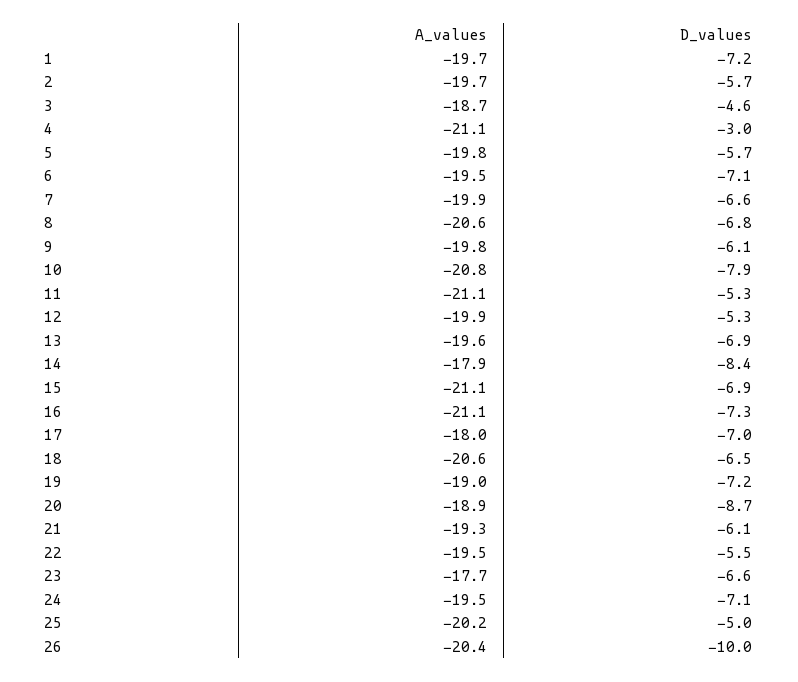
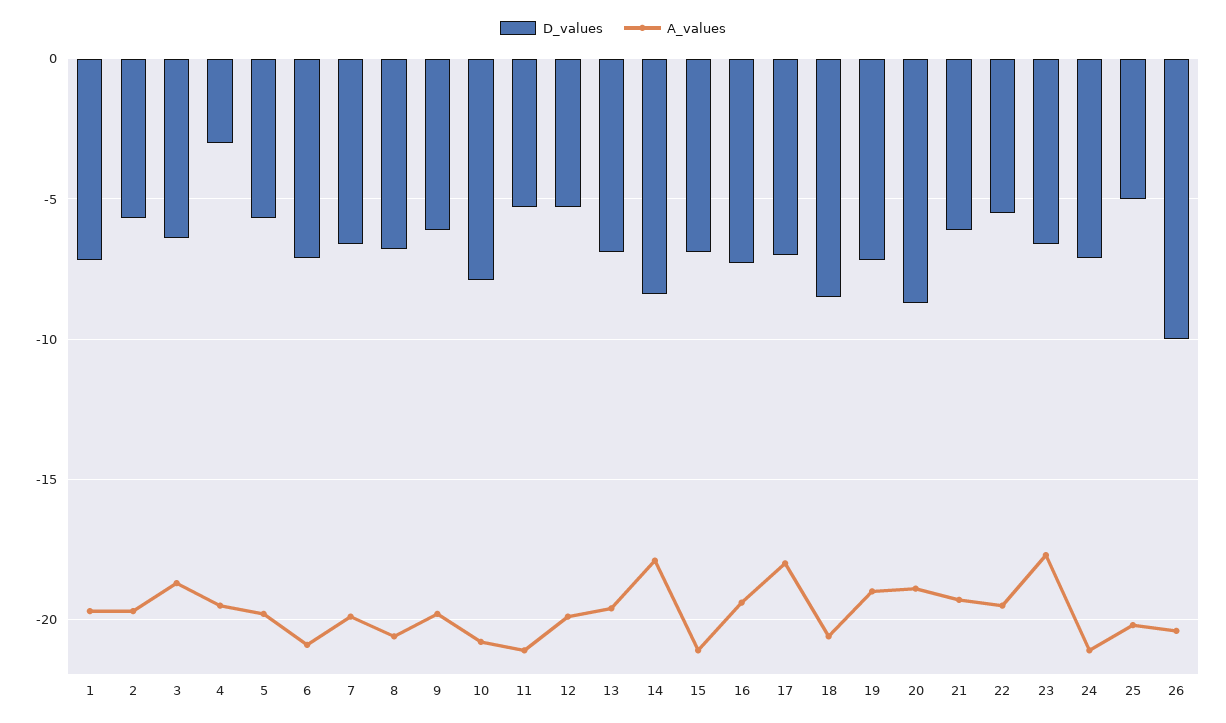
D_values, 3: -4.6 -> -6.5
A_values, 4: -21.1 -> -19.5
A_values, 6: -19.5 -> -21
A_values, 16: -21.1 -> -19.5
D_values, 18: -6.5 -> -8.5
A_values, 24: -19.5 -> -21

